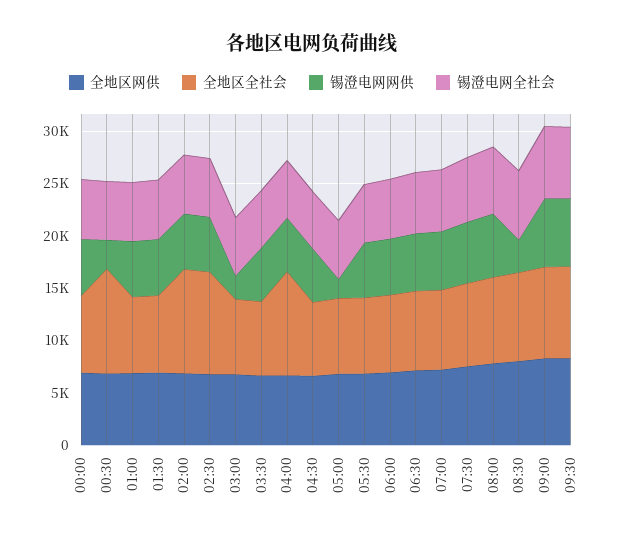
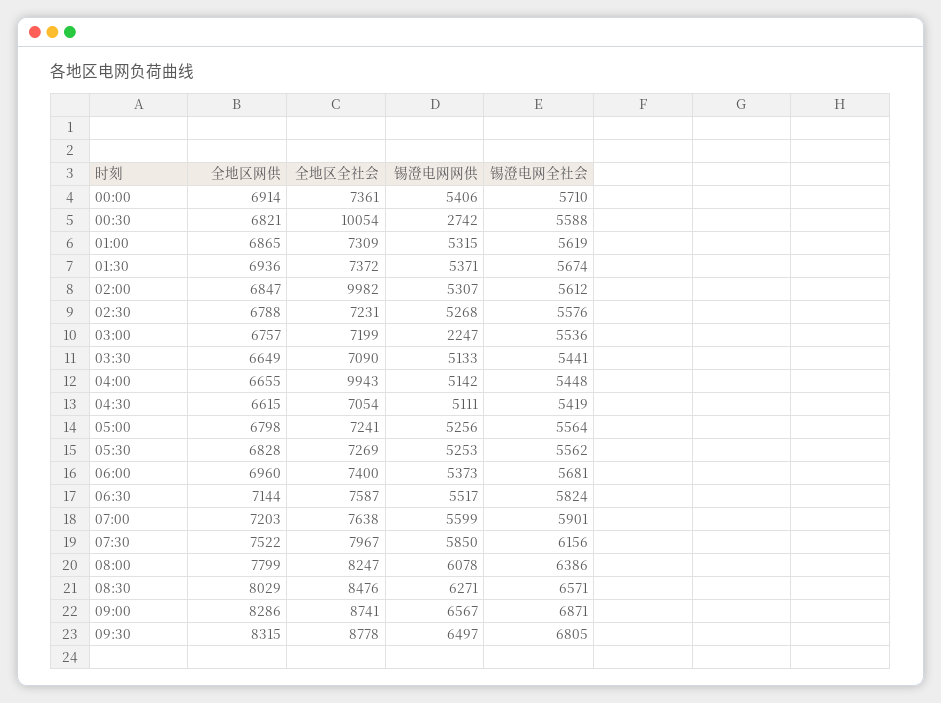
全地区全社会, 02:30: 10000 -> 7231
锡澄电网网供, 05:00: 2000 -> 5256
锡澄电网网供, 08:30: 3000 -> 6271

